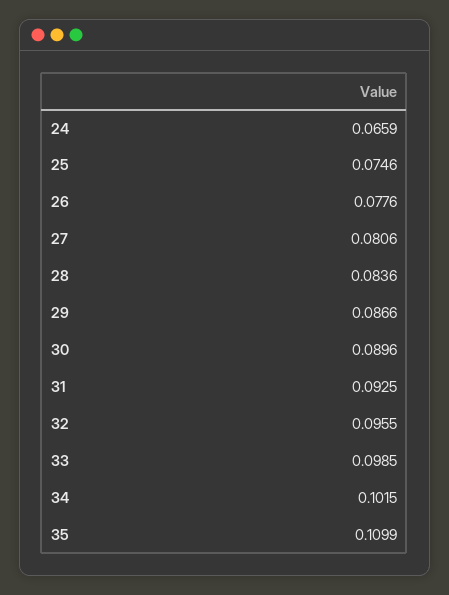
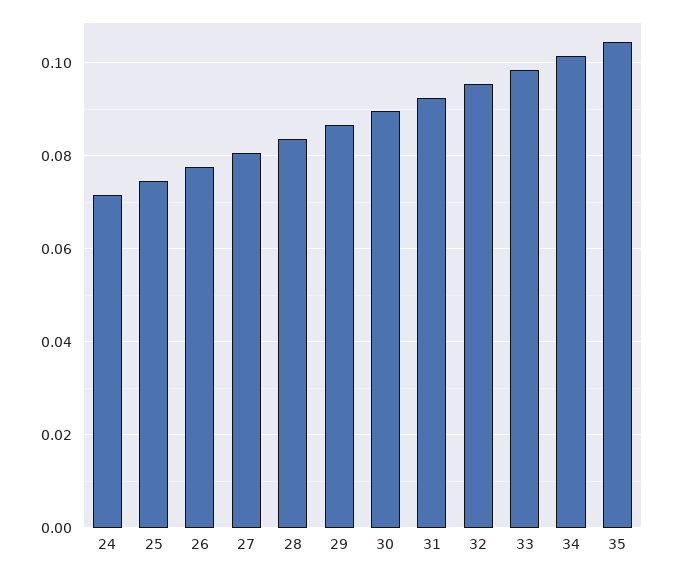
24: 0.0659 -> 0.072
35: 0.1099 -> 0.104

